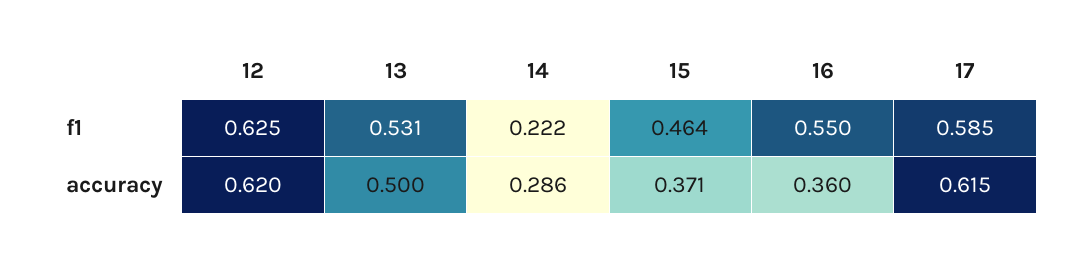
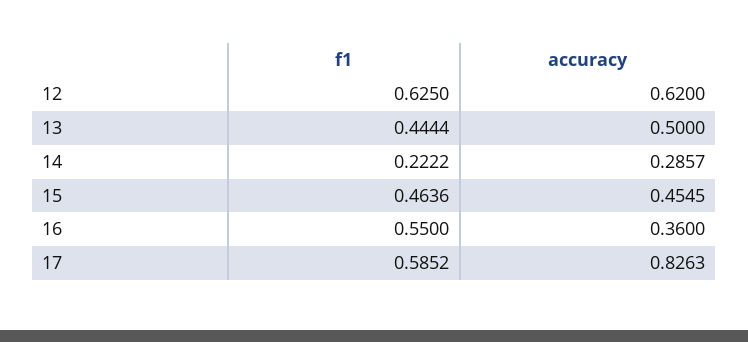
13, f1: 0.531 -> 0.4444
15, accuracy: 0.371 -> 0.4545
17, accuracy: 0.615 -> 0.8263

